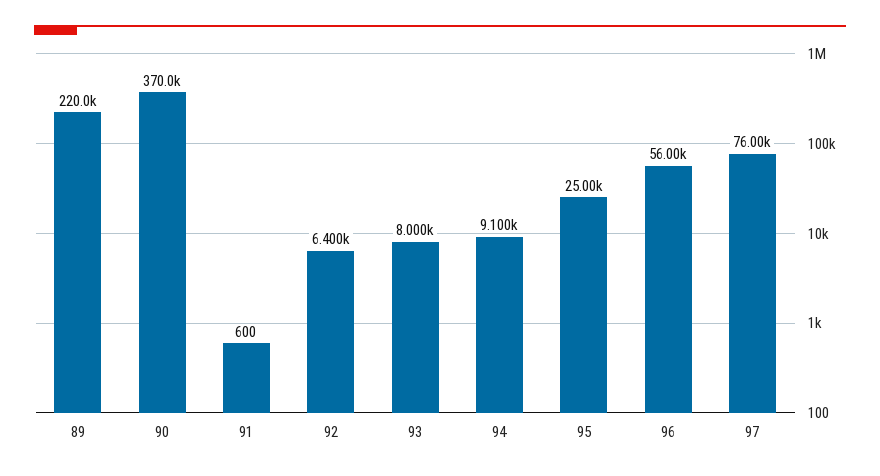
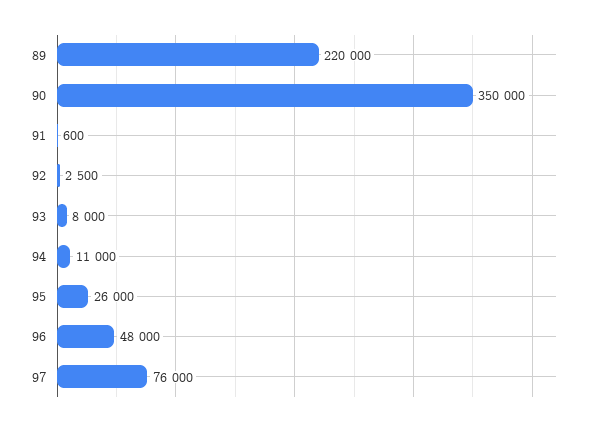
90: 370000 -> 350000
92: 6400 -> 2500
94: 9100 -> 11000
95: 25000 -> 26000
96: 56000 -> 48000

